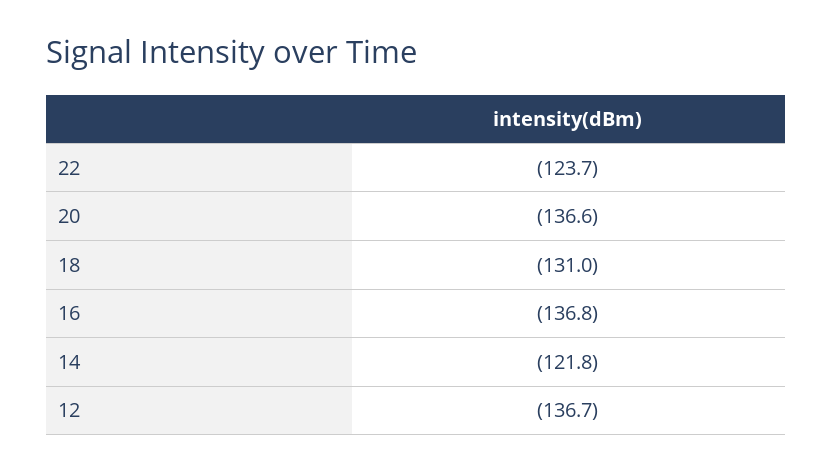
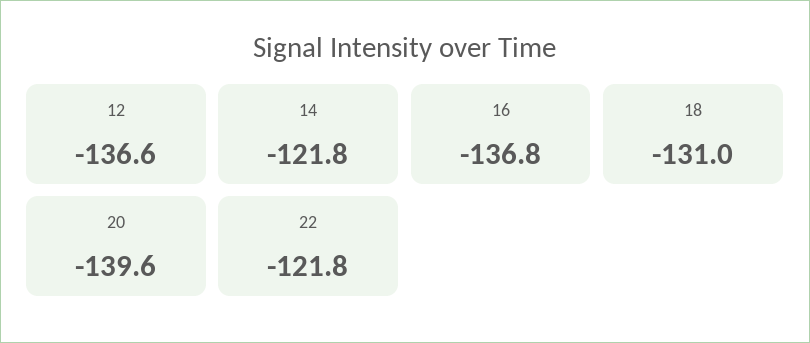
22: -123.7 -> -121.8
20: -136.6 -> -139.6
12: -136.7 -> -136.6

